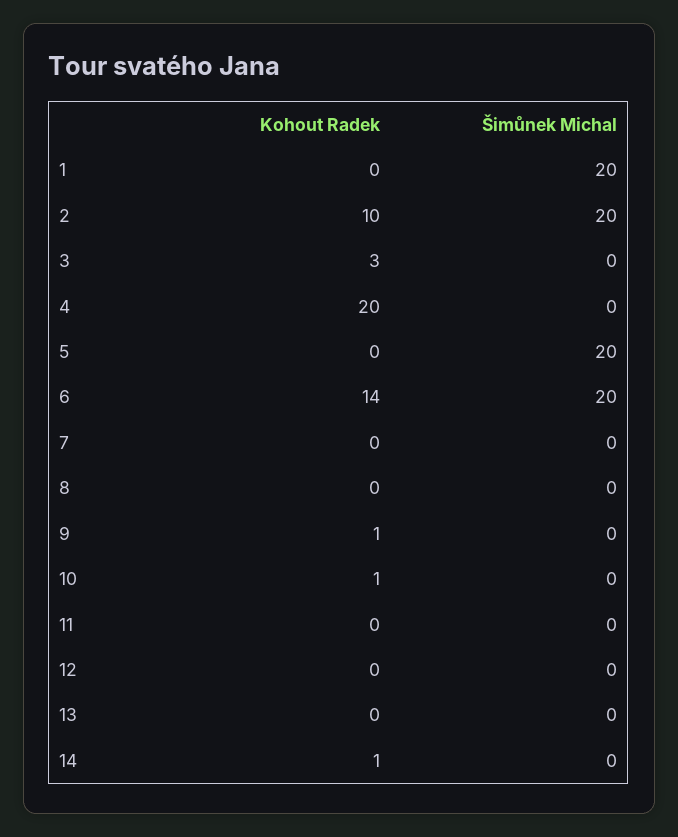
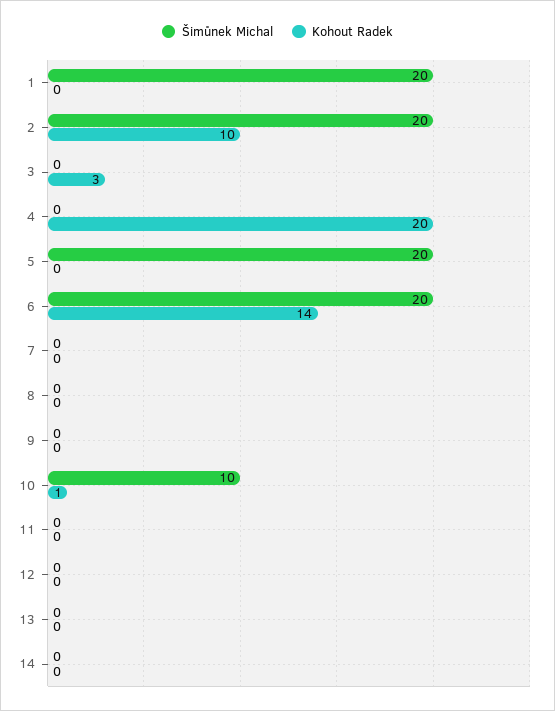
Kohout Radek, 9: 1 -> 0
Šimůnek Michal, 10: 0 -> 10
Kohout Radek, 14: 1 -> 0

